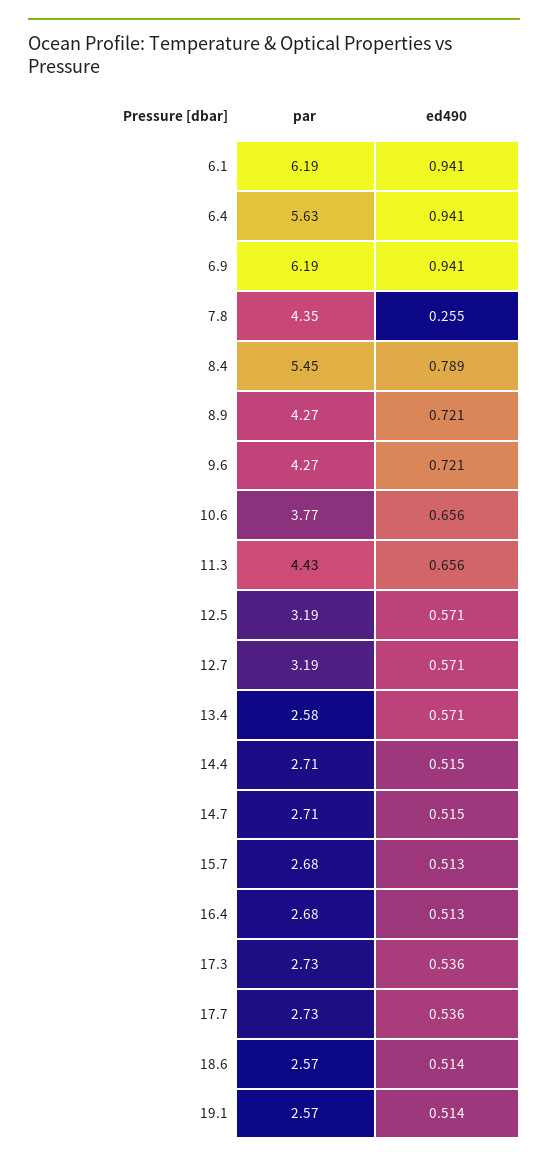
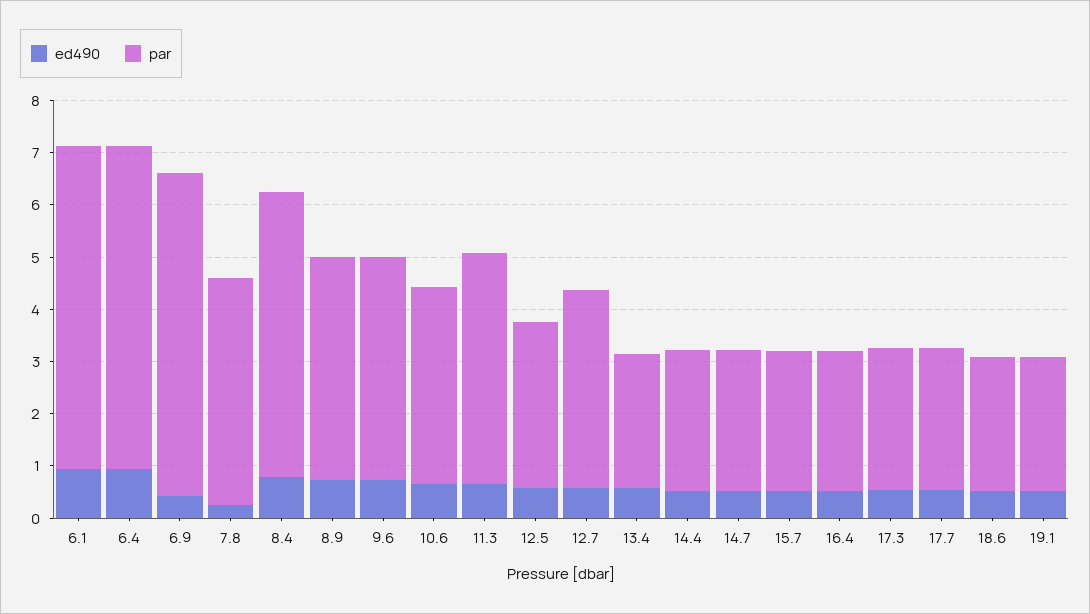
par, 6.4: 5.63 -> 6.2
ed490, 6.9: 0.941 -> 0.4
par, 12.7: 3.19 -> 3.8

